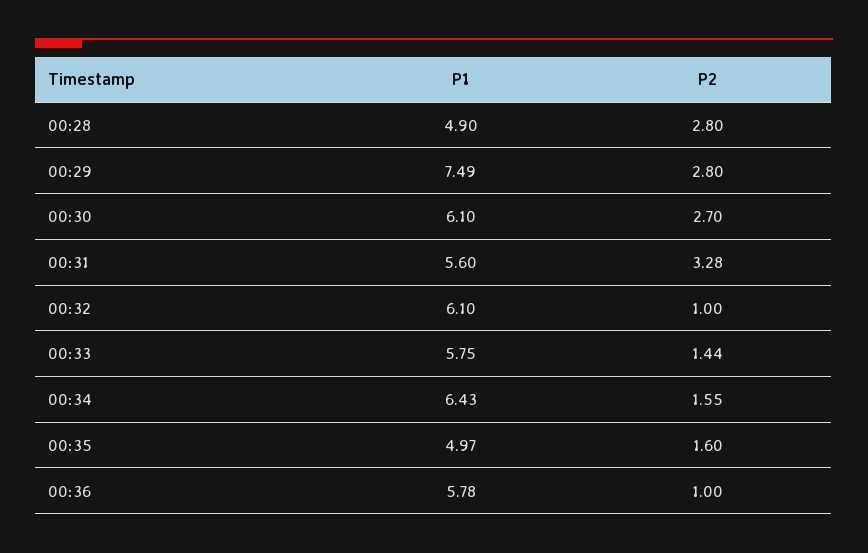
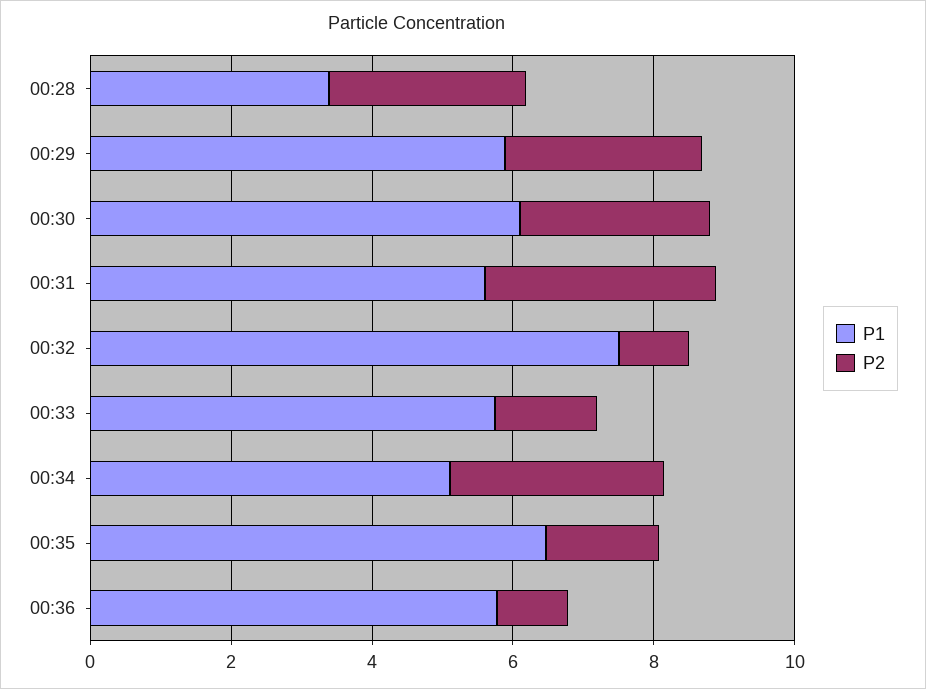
P1, 00:28: 4.9 -> 3.5
P1, 00:29: 7.49 -> 6
P1, 00:32: 6.1 -> 7.5
P1, 00:34: 6.43 -> 5
P2, 00:34: 1.55 -> 3
P1, 00:35: 4.97 -> 6.5

